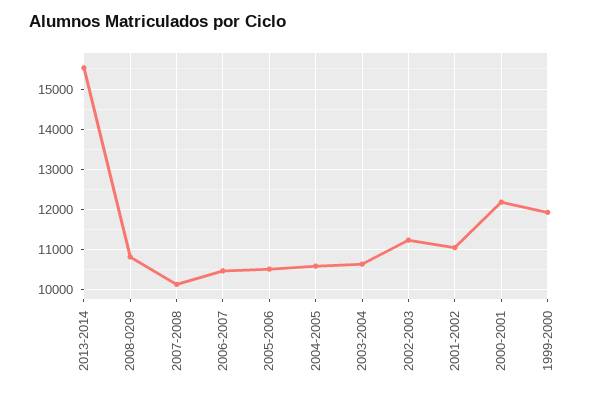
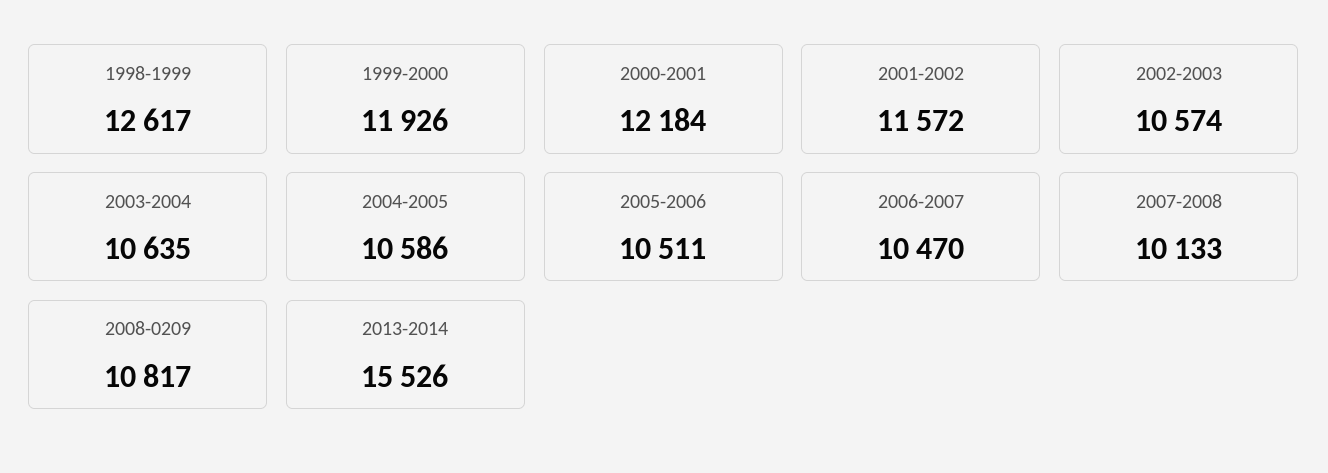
2002-2003: 11200 -> 10574
2001-2002: 11000 -> 11572
1998-1999: none -> 12617

